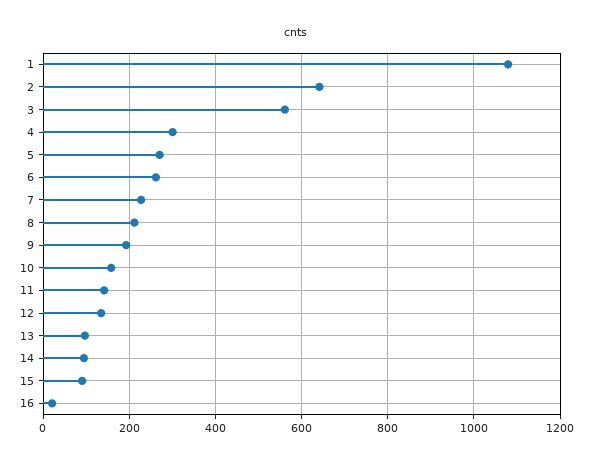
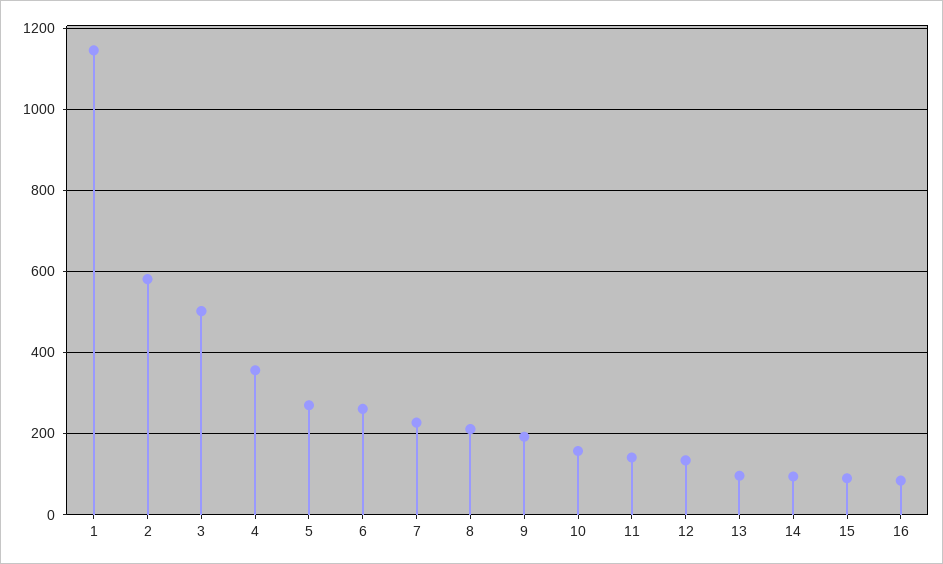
1: 1080 -> 1140
2: 640 -> 580
3: 560 -> 500
4: 300 -> 360
16: 20 -> 80

